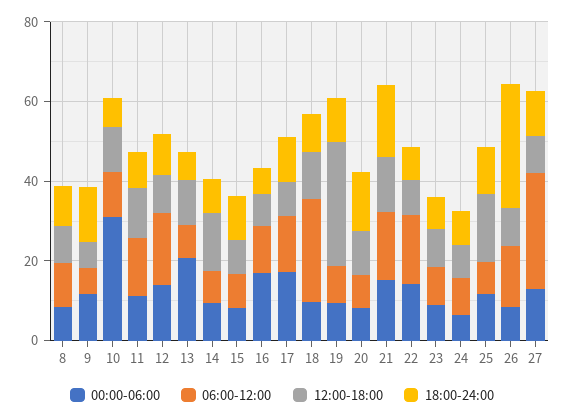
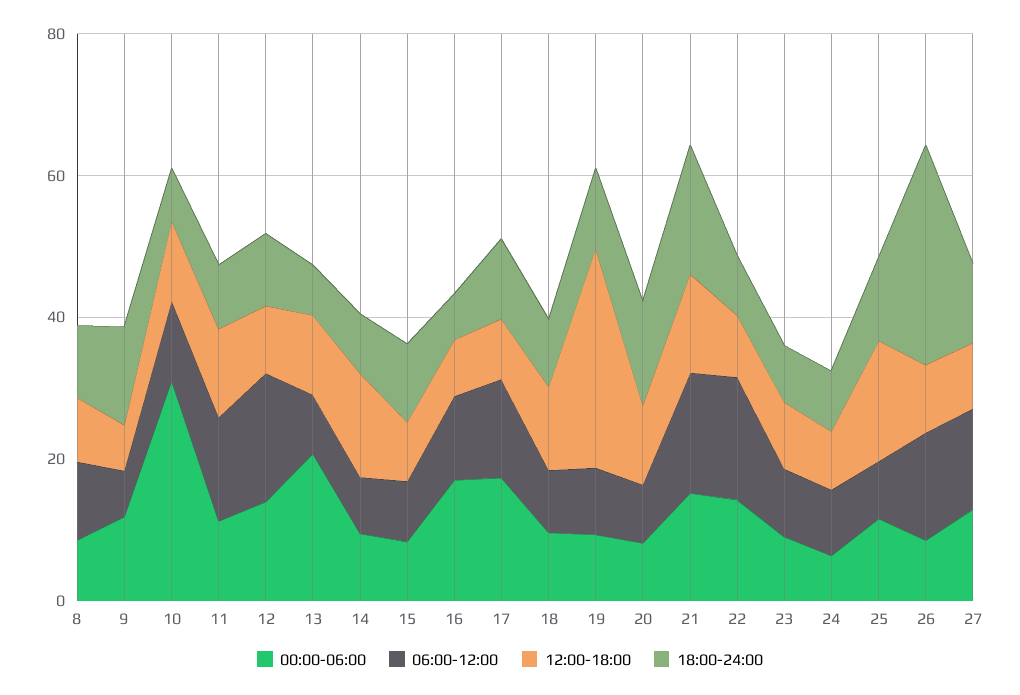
06:00-12:00, 18: 25 -> 10
06:00-12:00, 27: 30 -> 15

